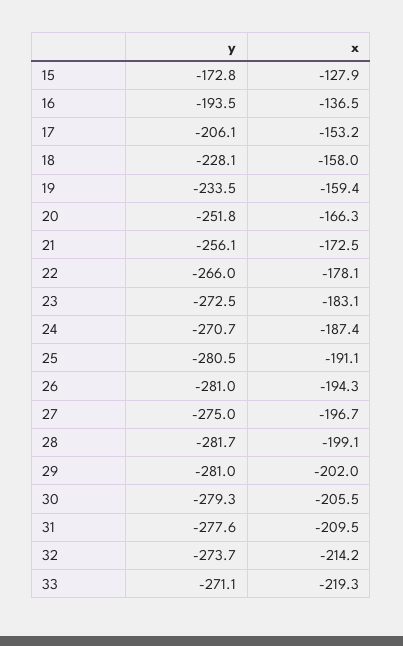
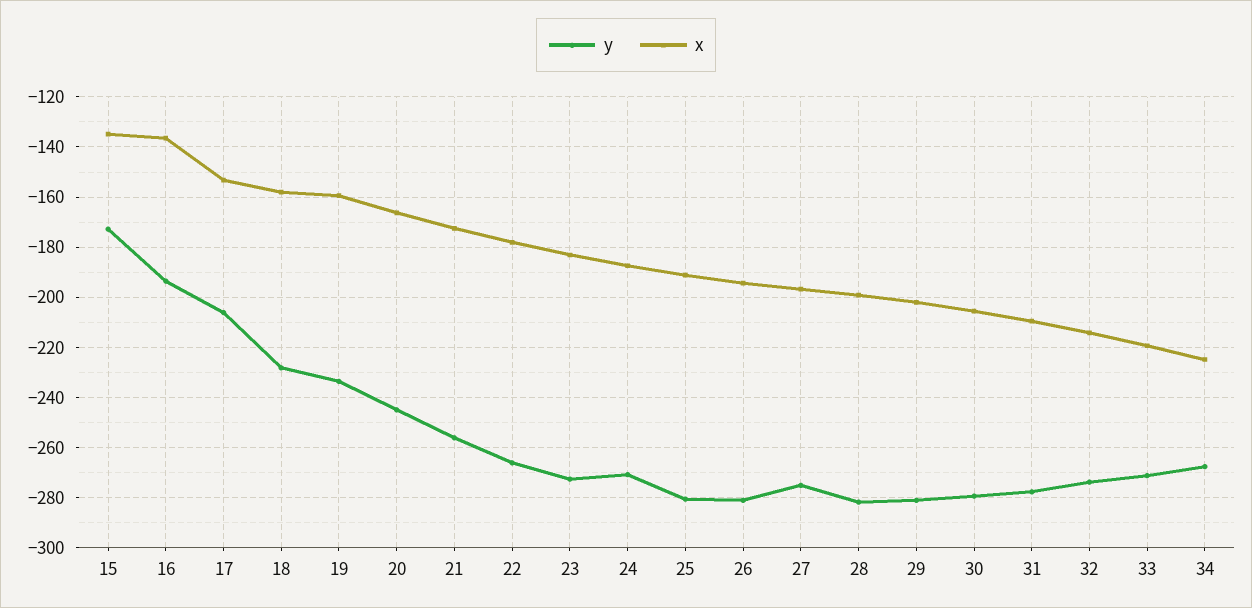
x, 15: -127.9 -> -135
y, 20: -251.8 -> -245
y, 34: none -> -267.5
x, 34: none -> -225

